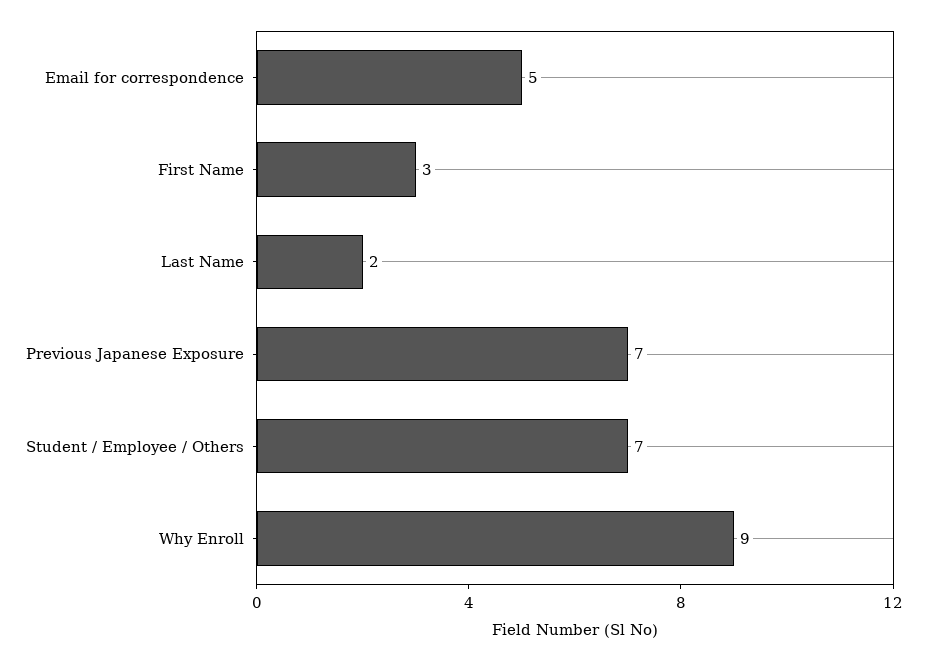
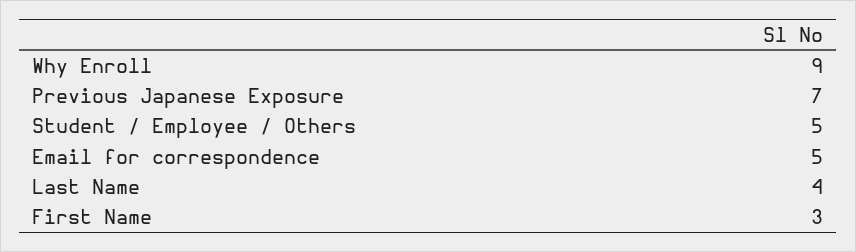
Last Name: 2 -> 4
Student / Employee / Others: 7 -> 5

